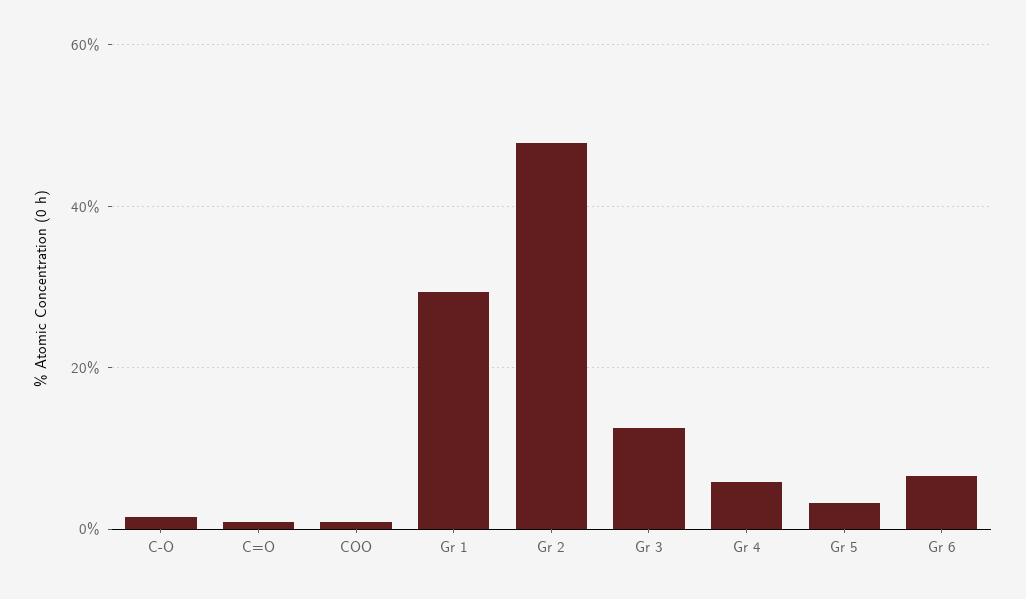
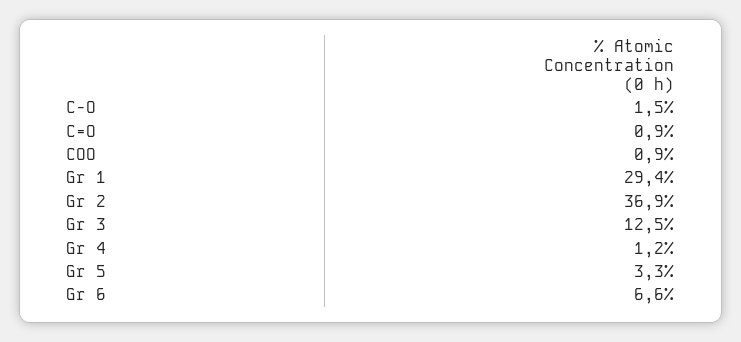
Gr 2: 48 -> 36.9
Gr 4: 6 -> 1.2

